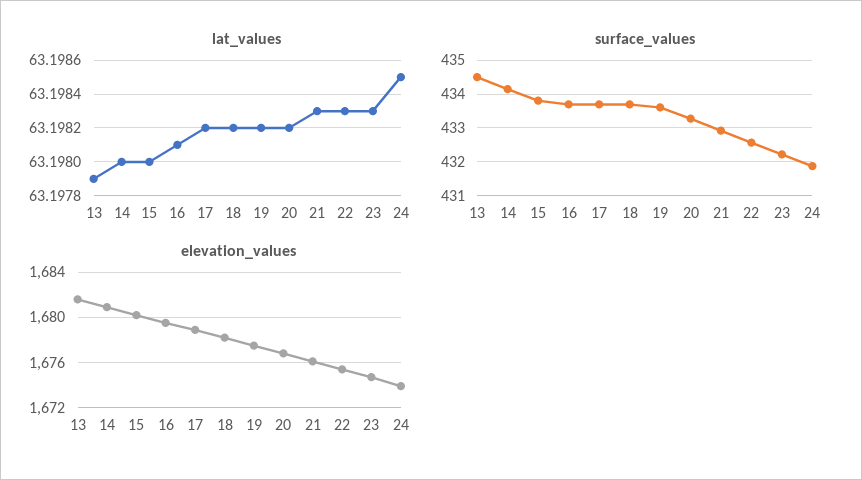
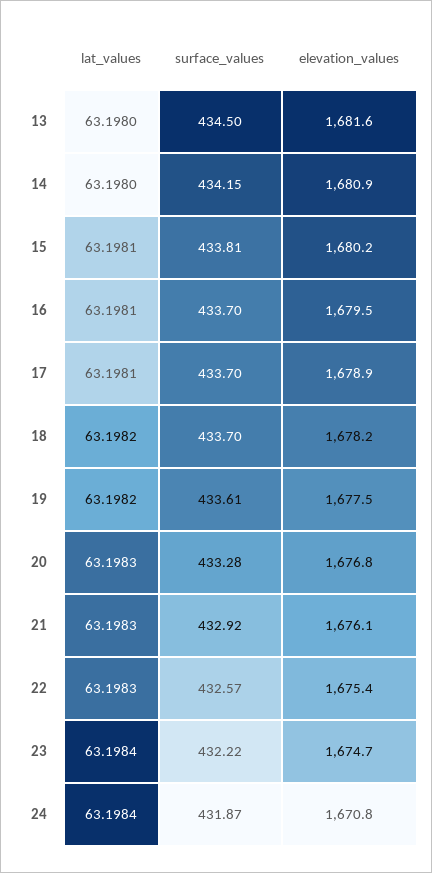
lat_values, 13: 63.1979 -> 63.198
lat_values, 15: 63.198 -> 63.1981
lat_values, 17: 63.1982 -> 63.1981
lat_values, 20: 63.1982 -> 63.1983
lat_values, 23: 63.1983 -> 63.1984
lat_values, 24: 63.1985 -> 63.1984
elevation_values, 24: 1674 -> 1670.8

